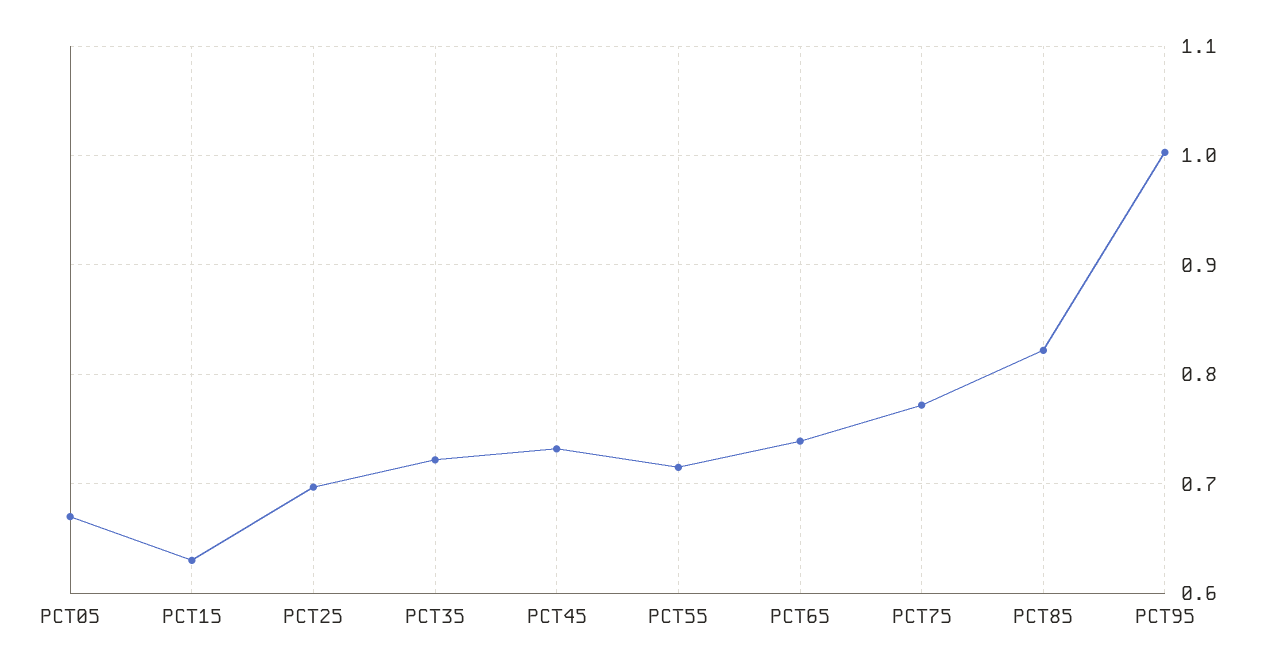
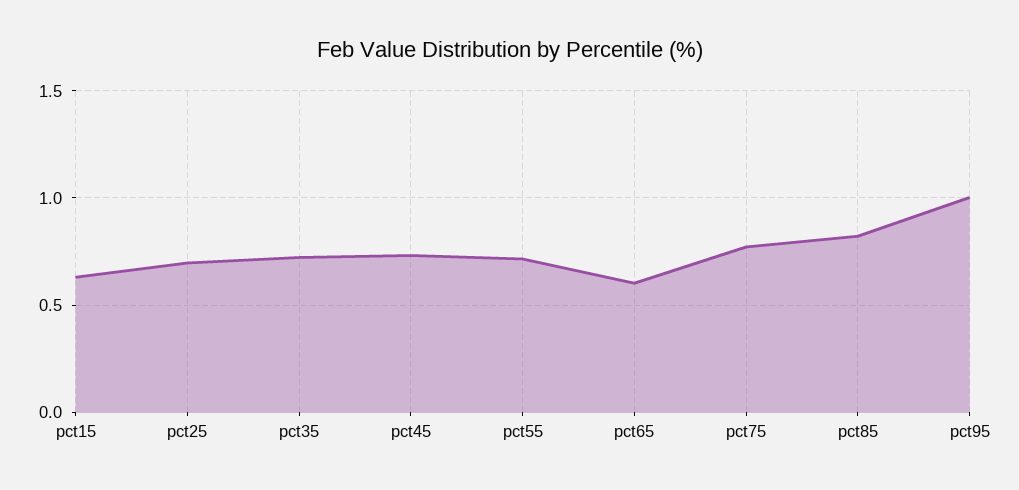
PCT05: 0.67 -> none
PCT65: 0.74 -> 0.6

